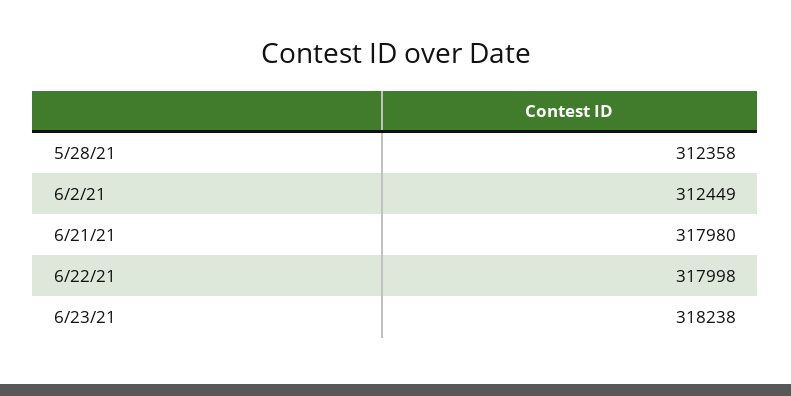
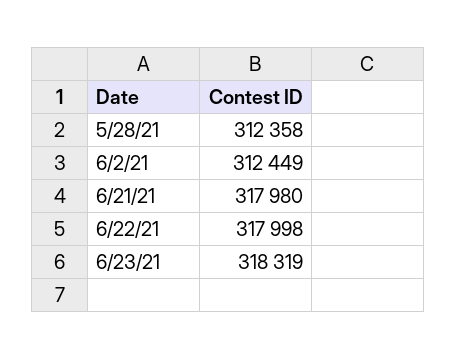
6/23/21: 318238 -> 318319

